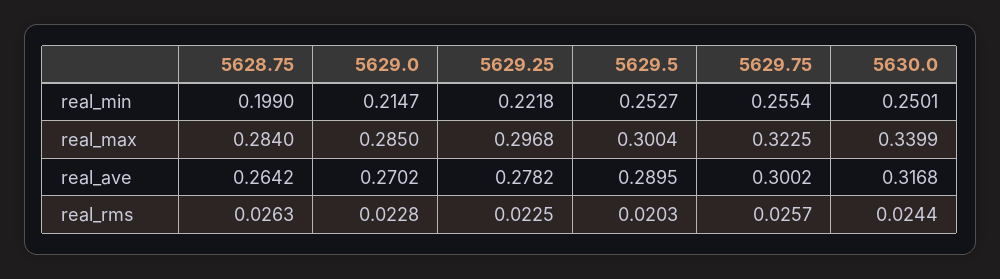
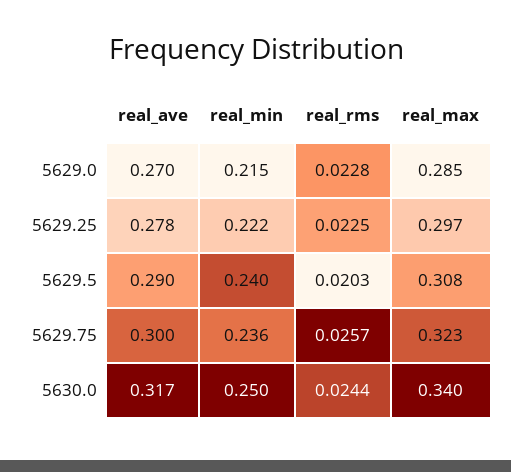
5628.75, real_min: 0.199 -> none
5629.5, real_min: 0.2527 -> 0.24
5629.75, real_min: 0.2554 -> 0.236
5628.75, real_max: 0.284 -> none
5629.5, real_max: 0.3004 -> 0.308
5628.75, real_ave: 0.2642 -> none
5628.75, real_rms: 0.0263 -> none

